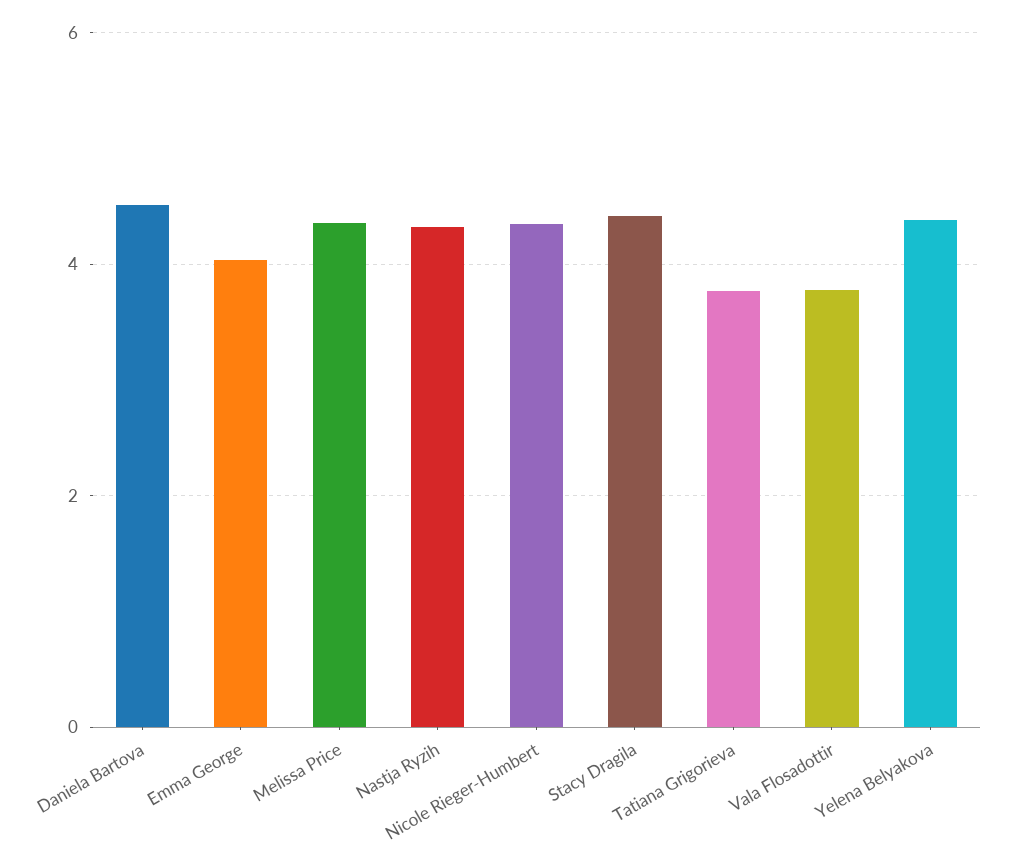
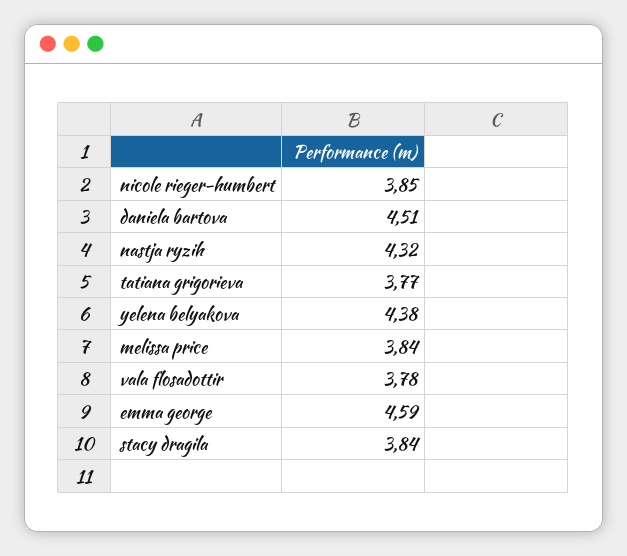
Emma George: 4 -> 4.59
Melissa Price: 4.4 -> 3.84
Nicole Rieger-Humbert: 4.4 -> 3.85
Stacy Dragila: 4.4 -> 3.84

